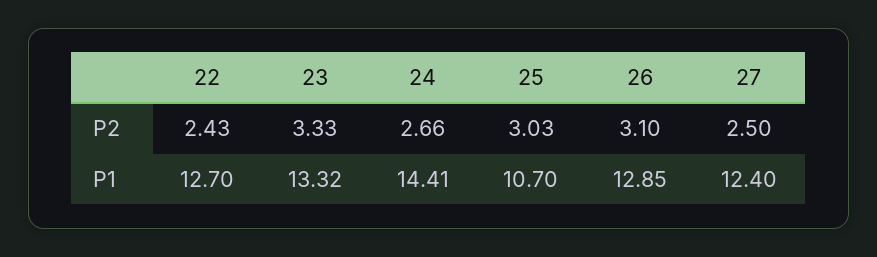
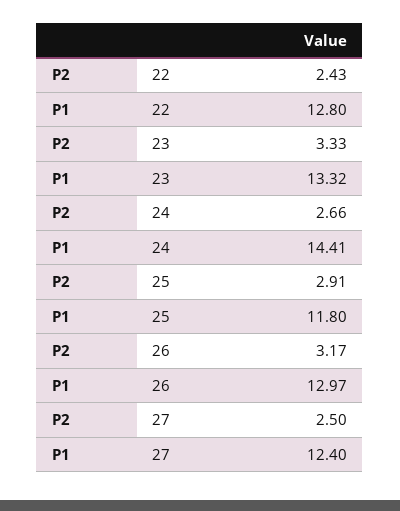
25, P2: 3.03 -> 2.91
26, P2: 3.1 -> 3.17
22, P1: 12.7 -> 12.8
25, P1: 10.7 -> 11.8
26, P1: 12.85 -> 12.97

